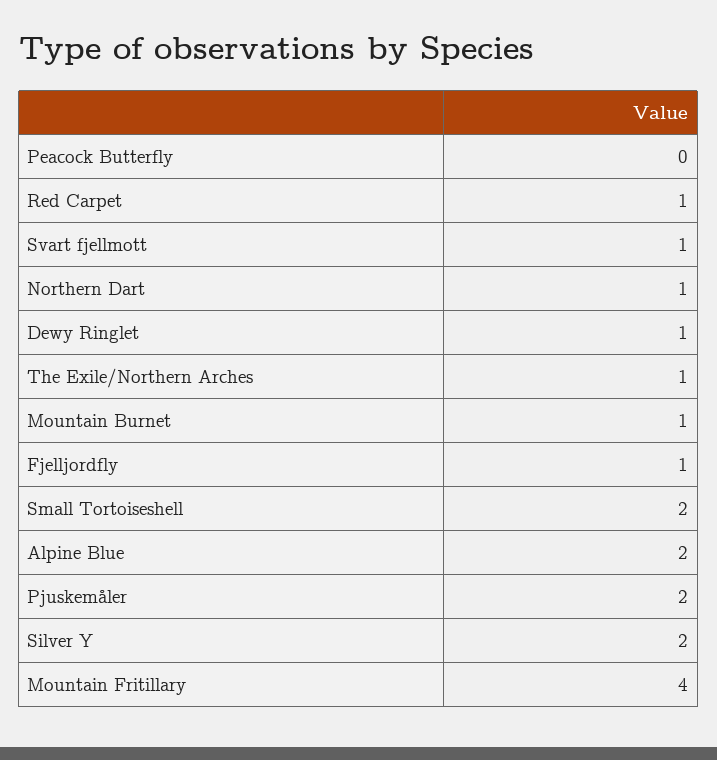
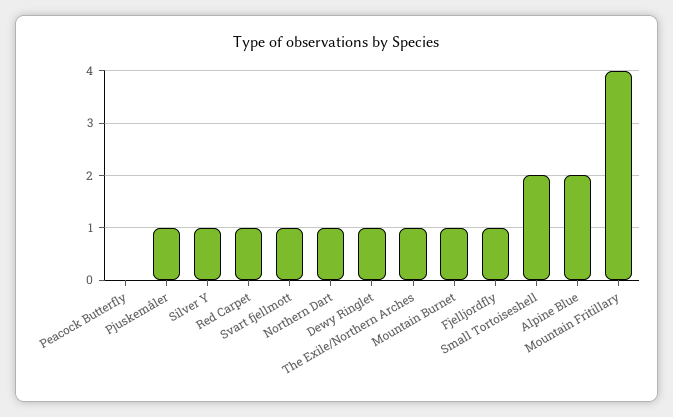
Pjuskemåler: 2 -> 1
Silver Y: 2 -> 1

